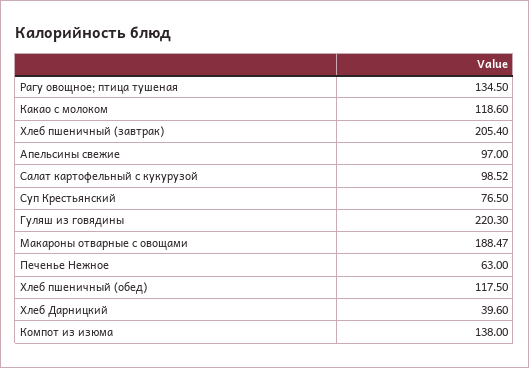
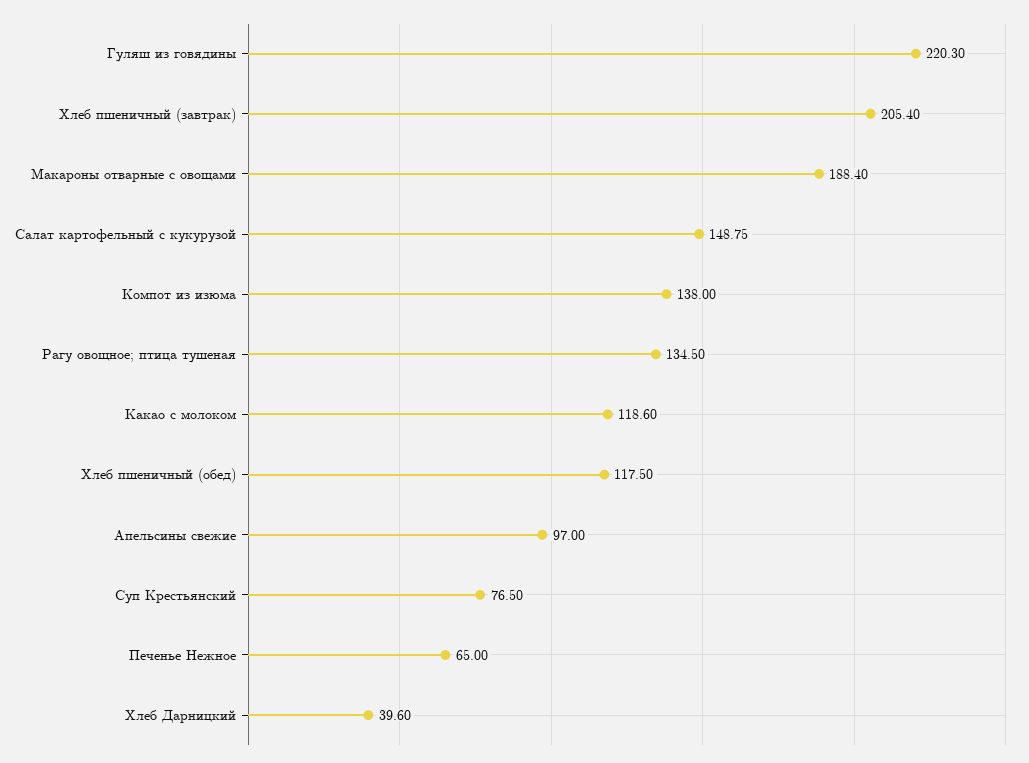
Салат картофельный с кукурузой: 98.52 -> 148.75
Макароны отварные с овощами: 188.47 -> 188.4
Печенье Нежное: 63 -> 65

